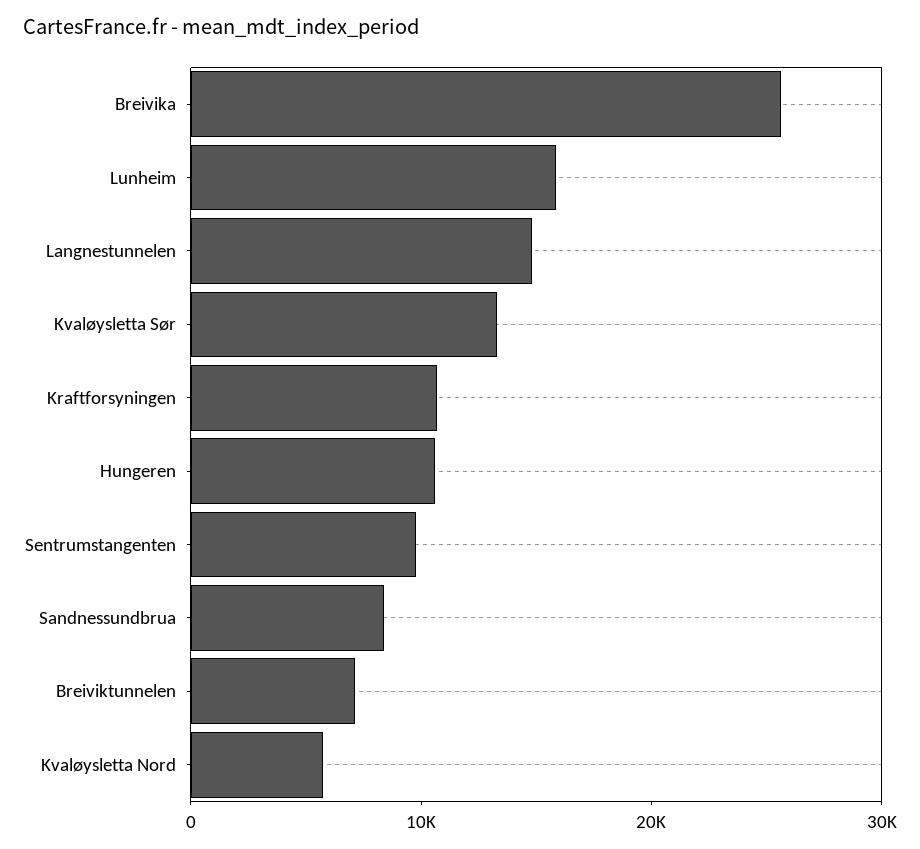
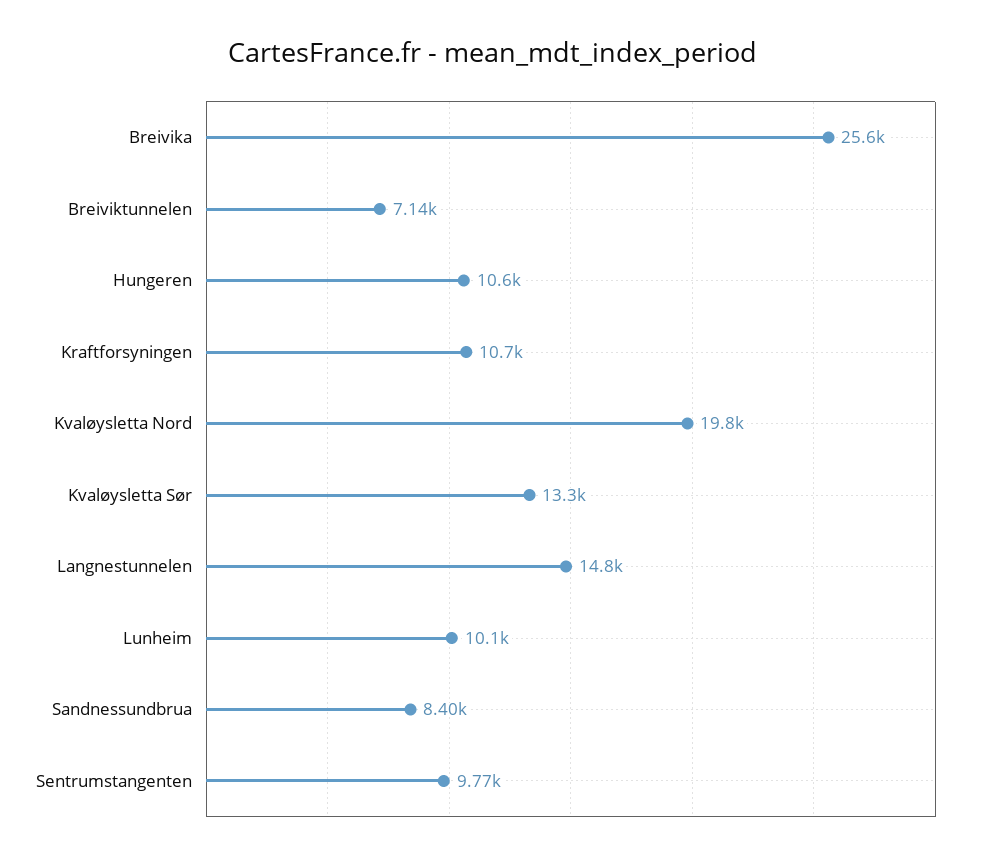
Lunheim: 16000 -> 10100
Kvaløysletta Nord: 6000 -> 19800

